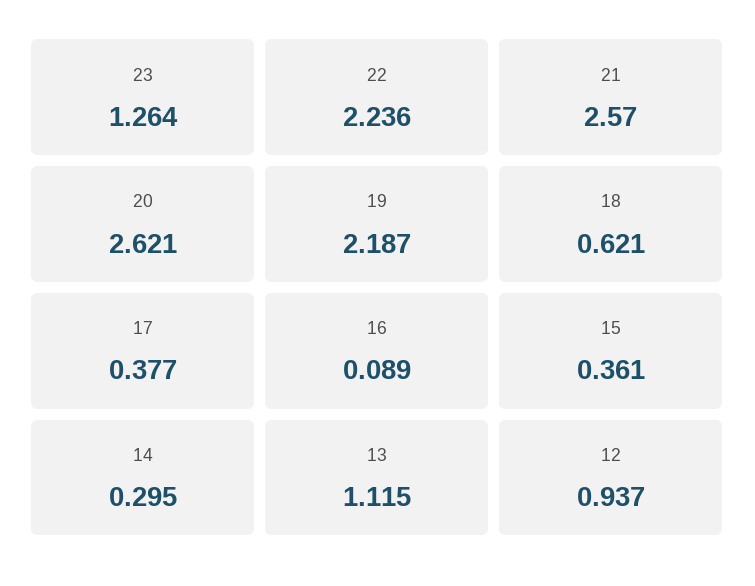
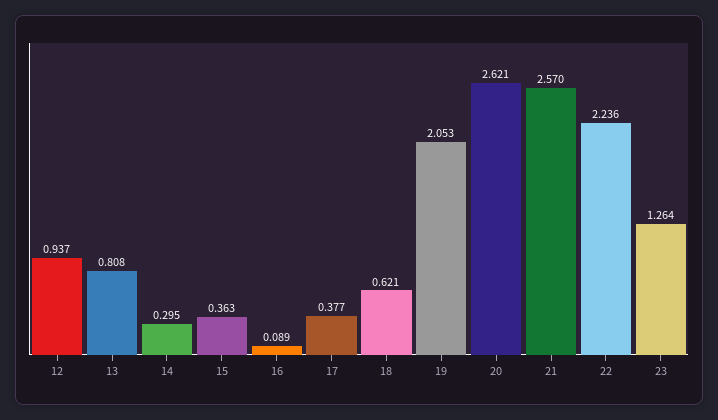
19: 2.187 -> 2.053
15: 0.361 -> 0.363
13: 1.115 -> 0.808

